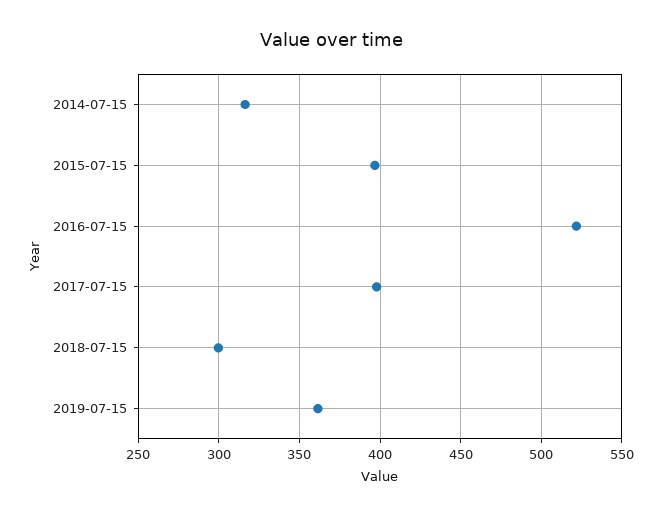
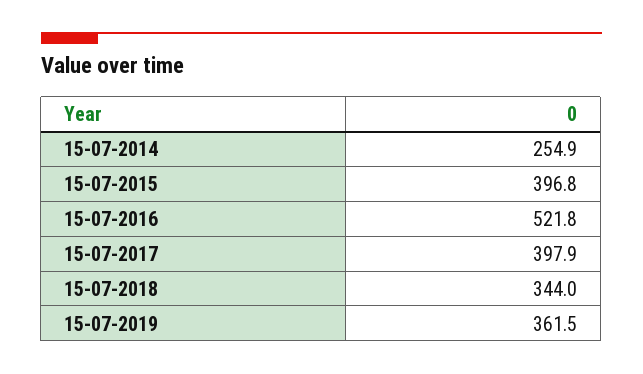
2014-07-15: 315 -> 254.9
2018-07-15: 300 -> 344

